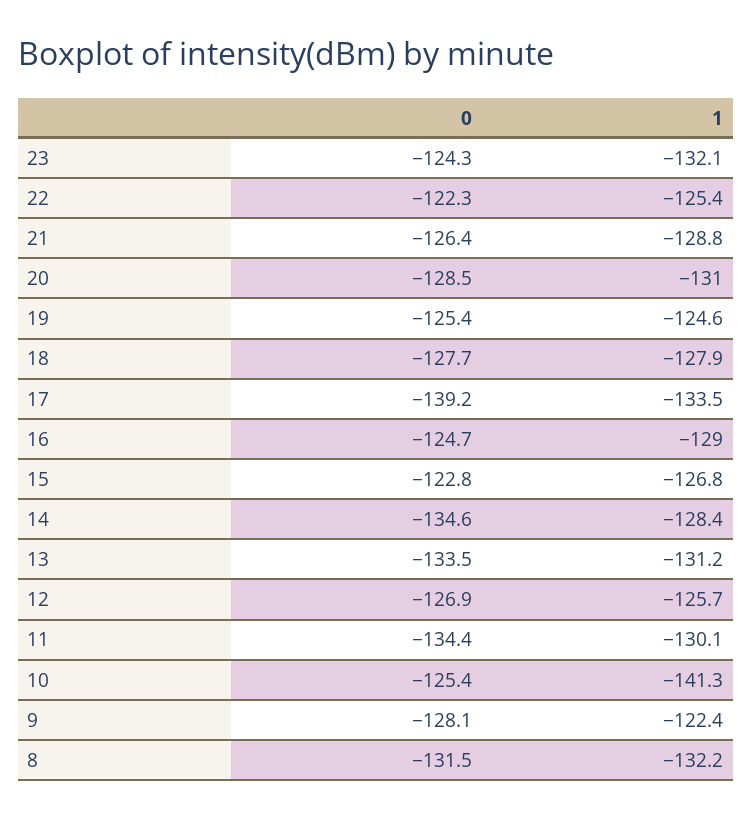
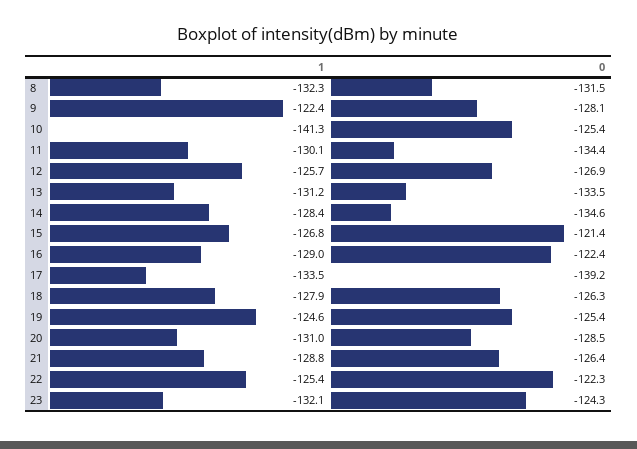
0, 18: -127.7 -> -126.3
0, 16: -124.7 -> -122.4
0, 15: -122.8 -> -121.4
1, 8: -132.2 -> -132.3

